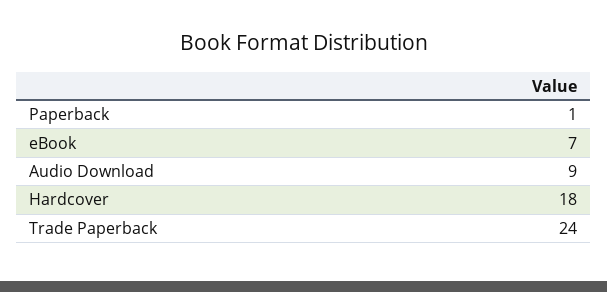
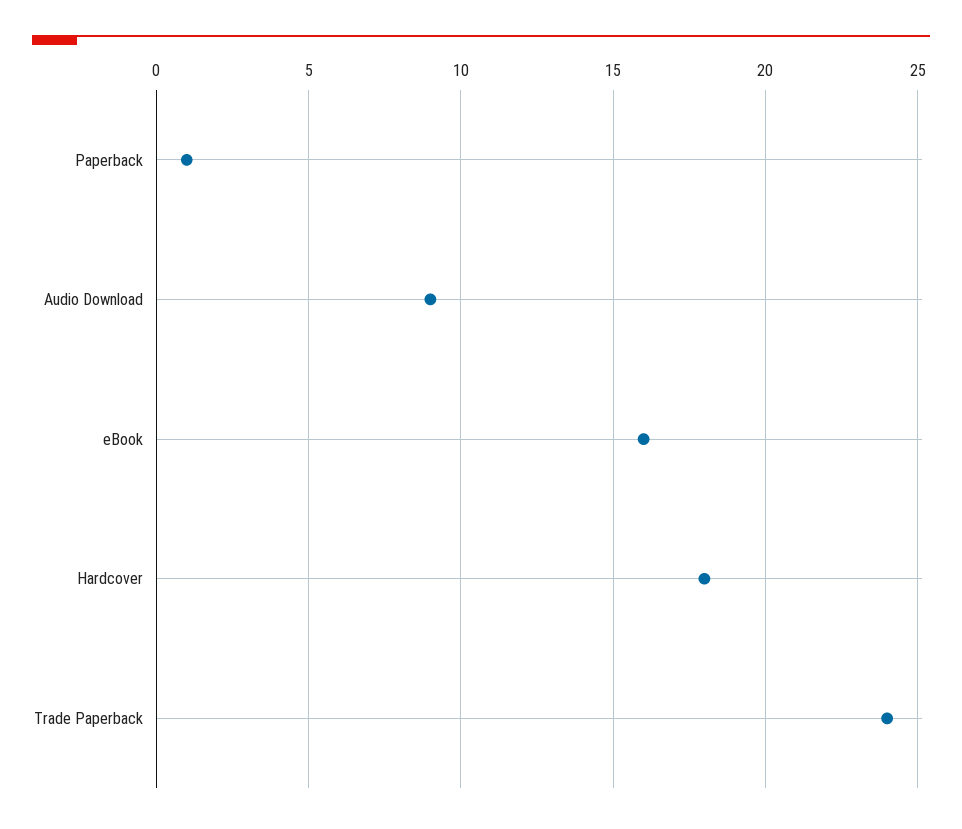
eBook: 7 -> 16

